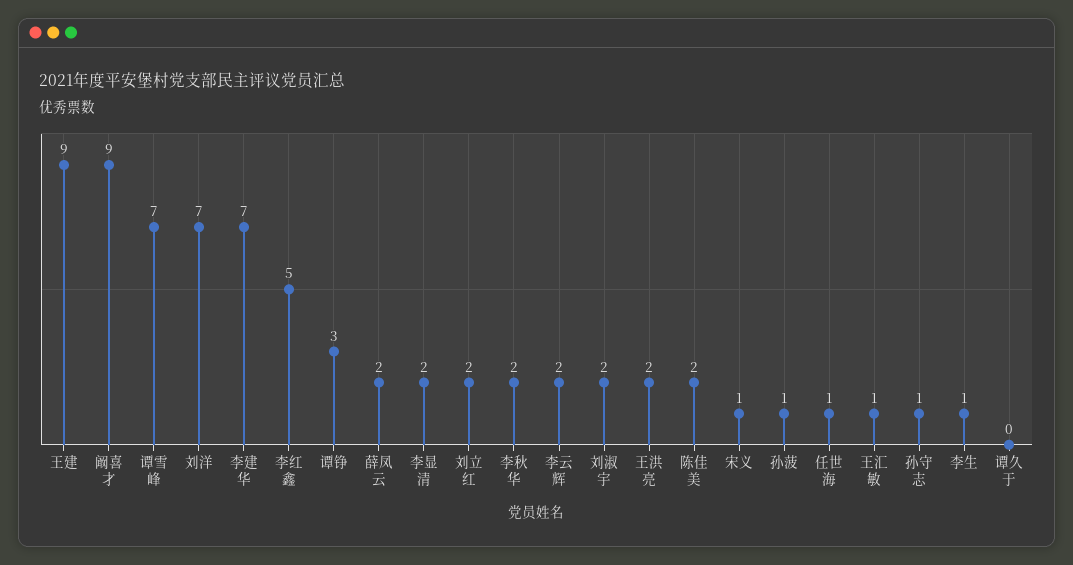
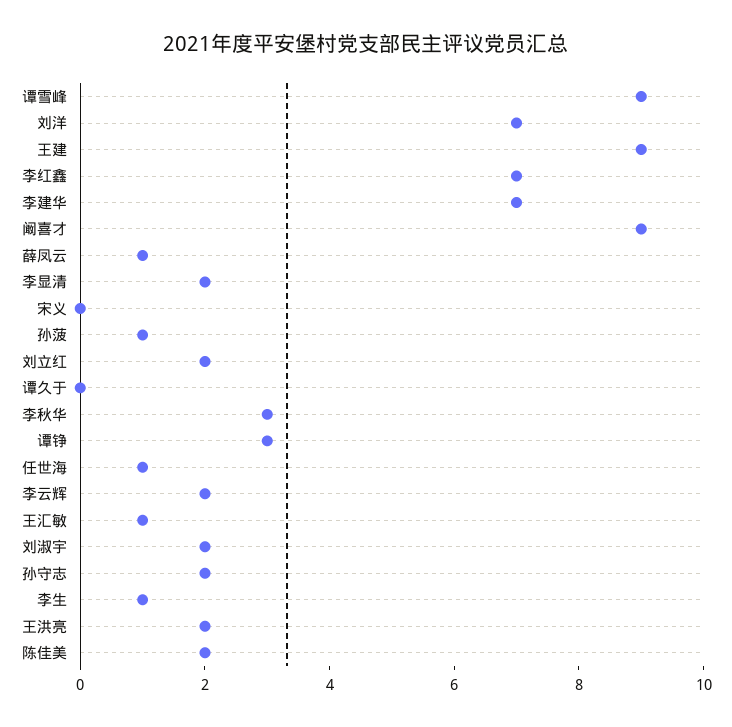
谭雪峰: 7 -> 9
李红鑫: 5 -> 7
薛凤云: 2 -> 1
李秋华: 2 -> 3
宋义: 1 -> 0
孙守志: 1 -> 2

